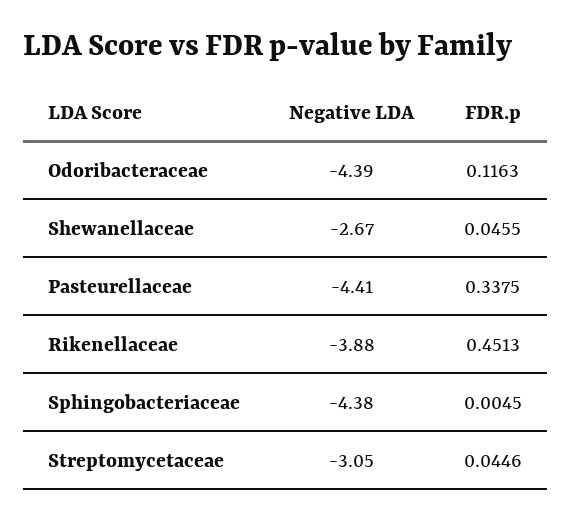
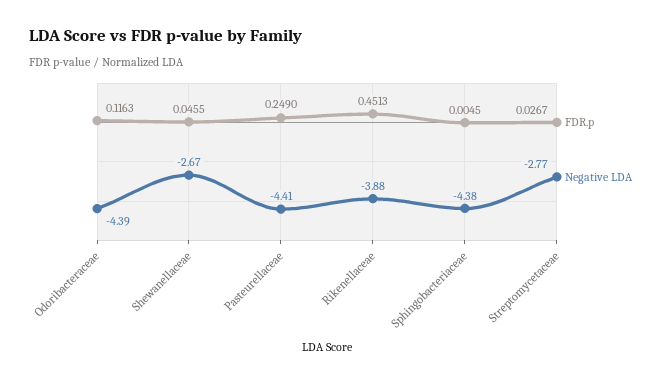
FDR.p, Pasteurellaceae: 0.3375 -> 0.249
Negative LDA, Streptomycetaceae: -3.05 -> -2.77
FDR.p, Streptomycetaceae: 0.0446 -> 0.0267

